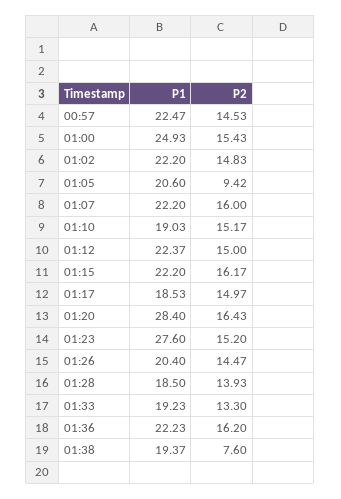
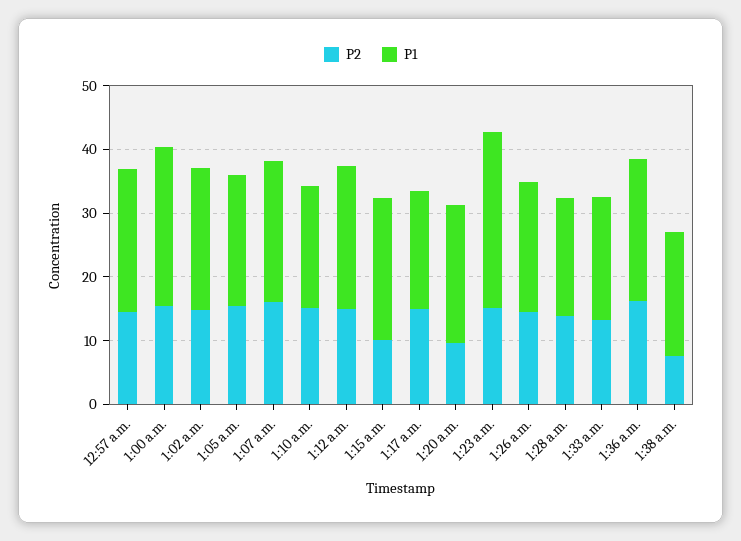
P2, 01:05: 9.42 -> 16
P2, 01:15: 16.17 -> 10
P1, 01:20: 28.4 -> 22
P2, 01:20: 16.43 -> 10

